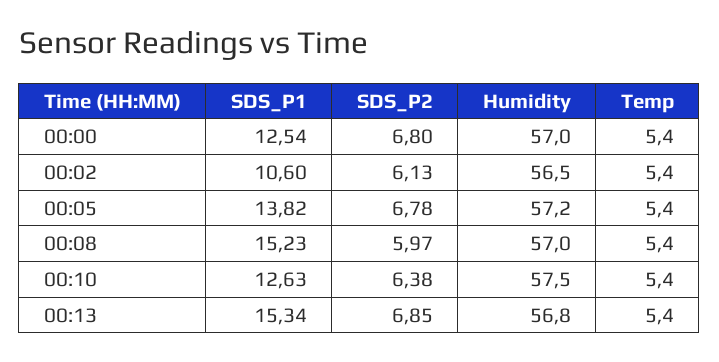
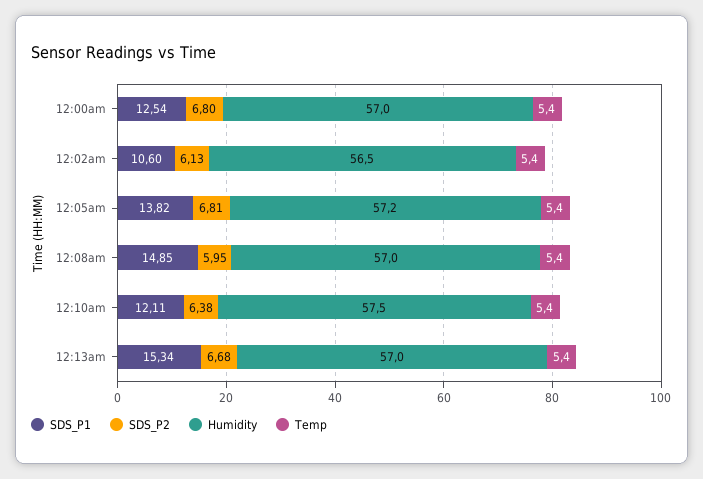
SDS_P2, 00:05: 6.78 -> 6.81
SDS_P1, 00:08: 15.23 -> 14.85
SDS_P2, 00:08: 5.97 -> 5.95
SDS_P1, 00:10: 12.63 -> 12.11
SDS_P2, 00:13: 6.85 -> 6.68
Humidity, 00:13: 56.8 -> 57

